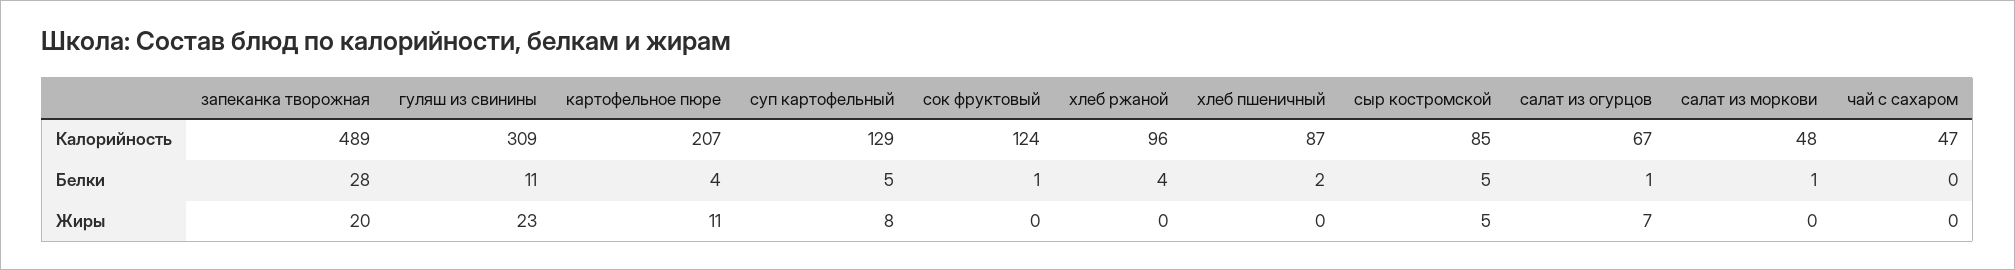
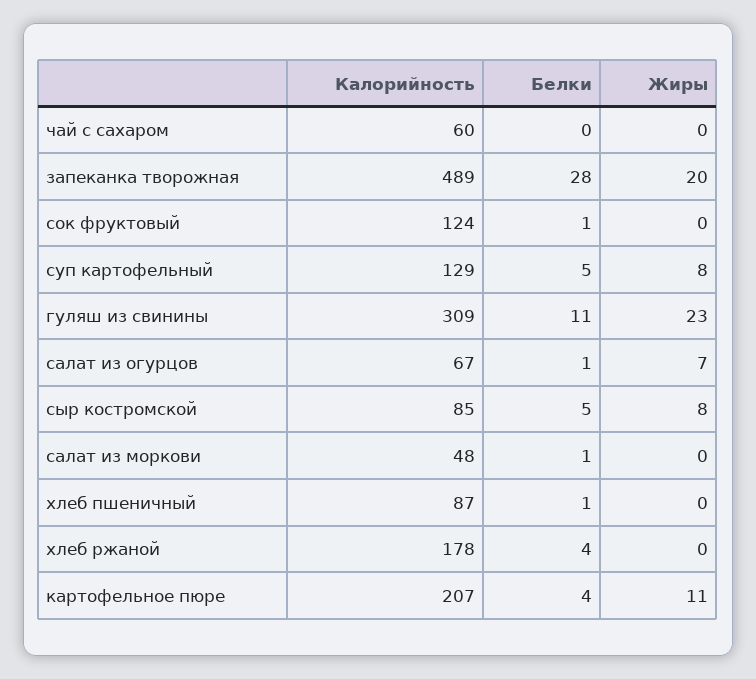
хлеб ржаной, Калорийность: 96 -> 178
чай с сахаром, Калорийность: 47 -> 60
хлеб пшеничный, Белки: 2 -> 1
сыр костромской, Жиры: 5 -> 8

